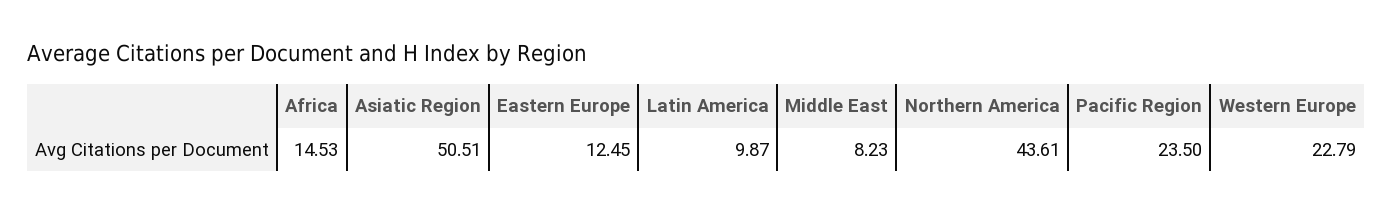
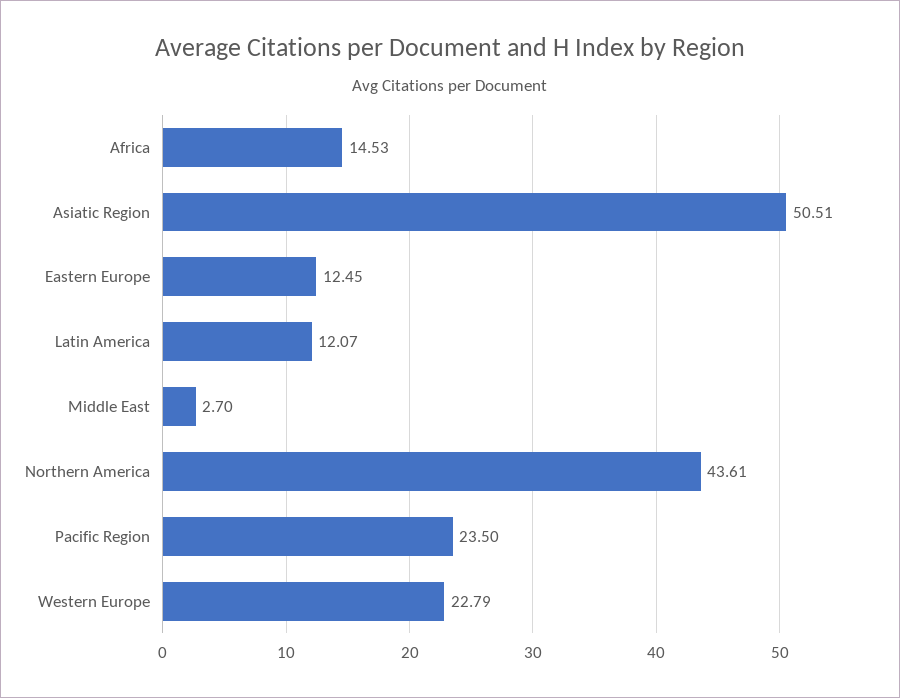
Latin America: 9.87 -> 12.07
Middle East: 8.23 -> 2.7

